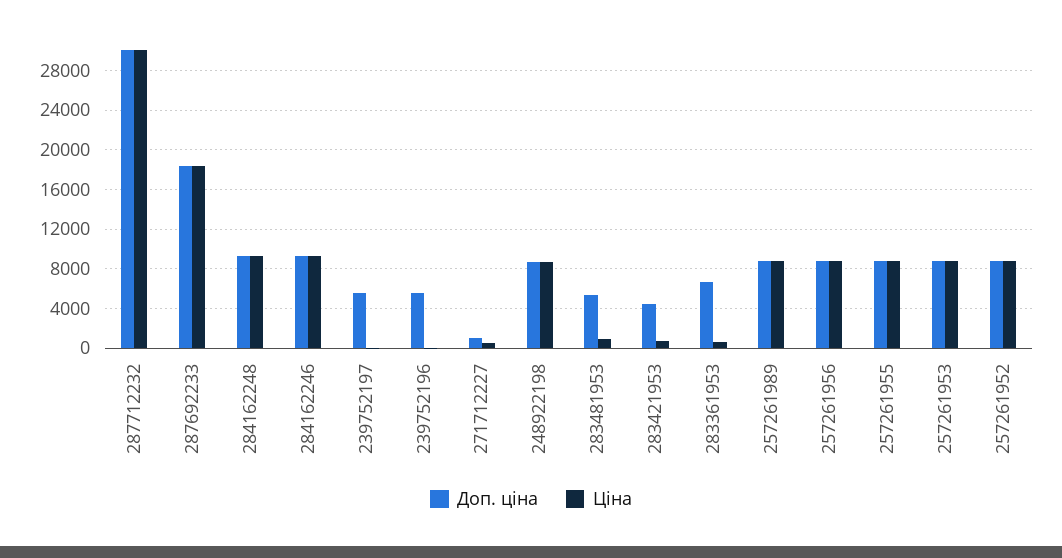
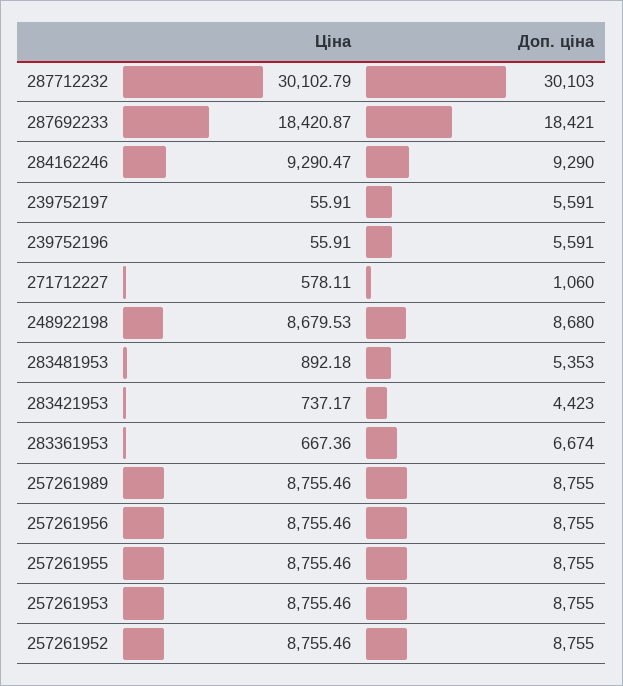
Доп. ціна, 284162248: 9000 -> none
Ціна, 284162248: 9000 -> none

